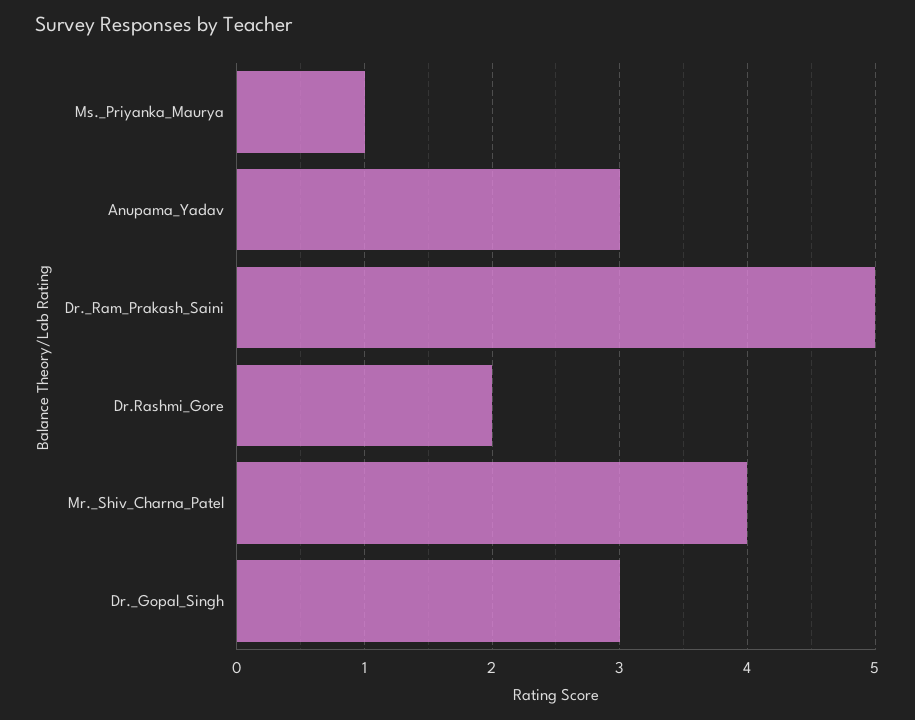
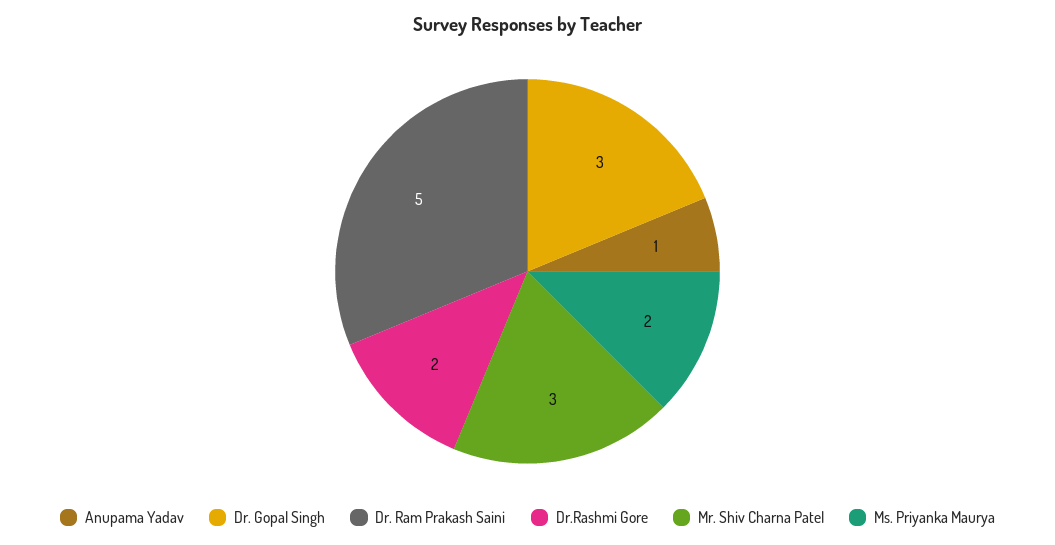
Ms._Priyanka_Maurya: 1 -> 2
Anupama_Yadav: 3 -> 1
Mr._Shiv_Charna_Patel: 4 -> 3

